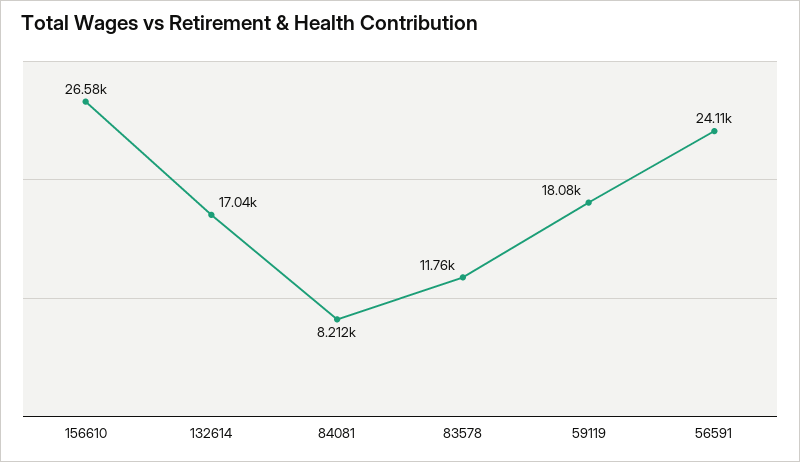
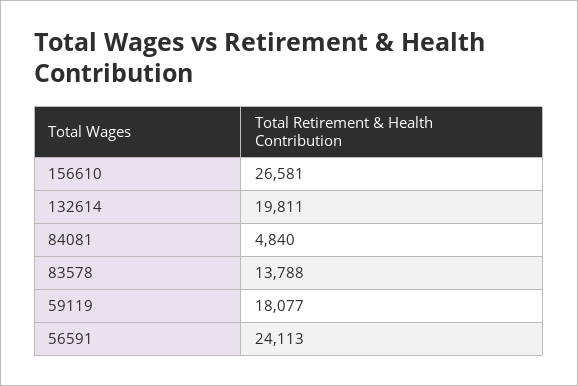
132614: 17040 -> 19811
84081: 8212 -> 4840
83578: 11760 -> 13788

